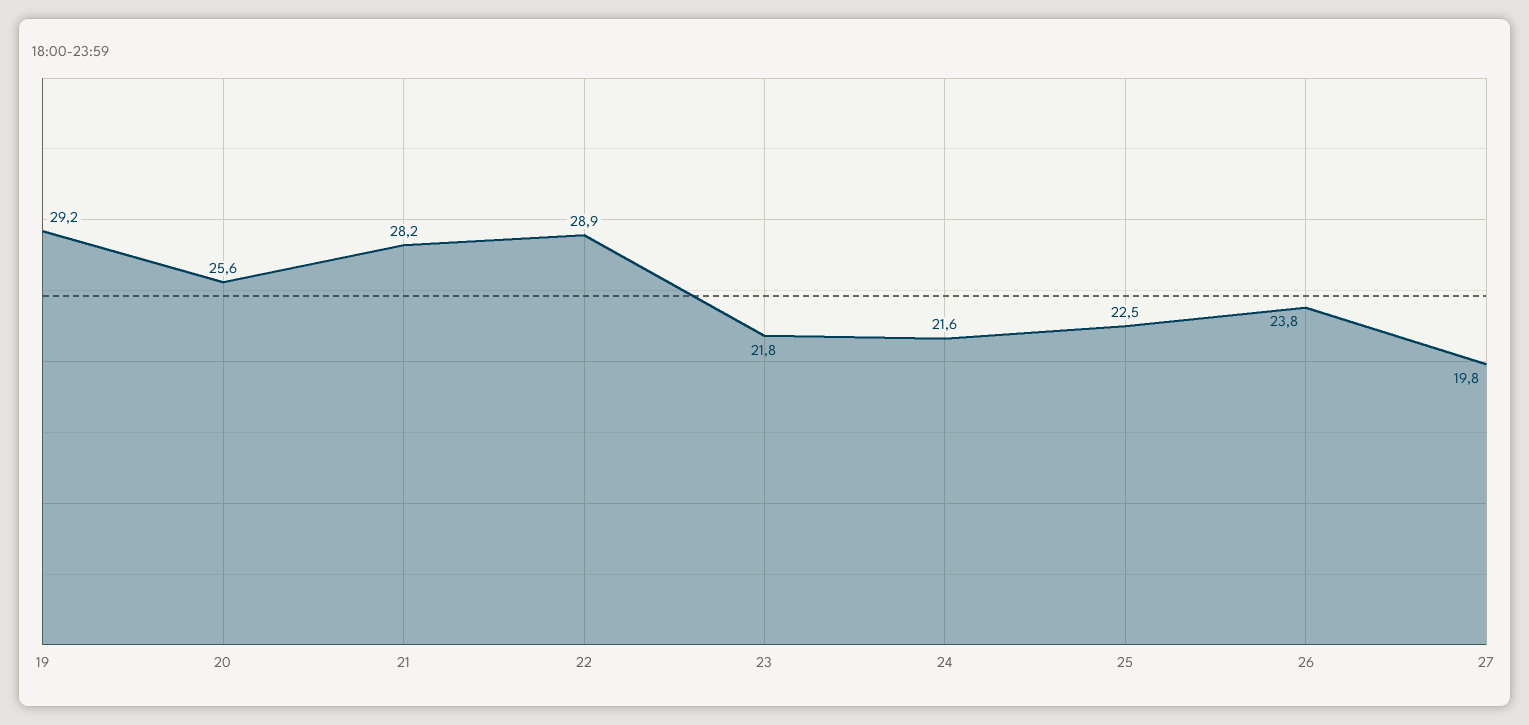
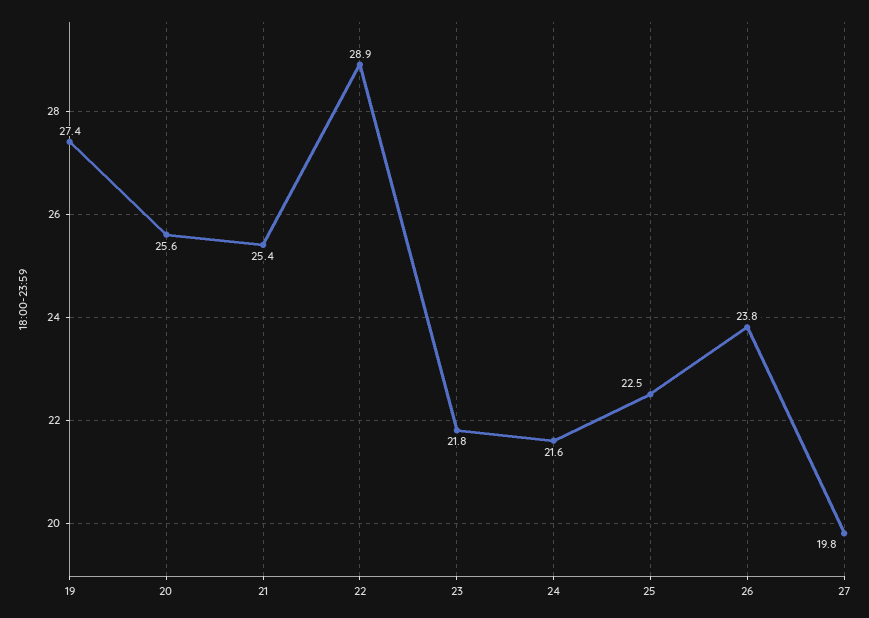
19: 29.2 -> 27.4
21: 28.2 -> 25.4

